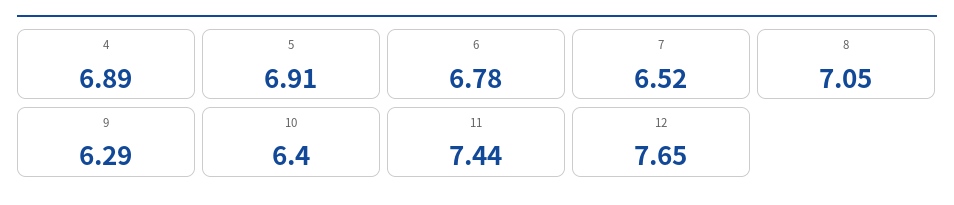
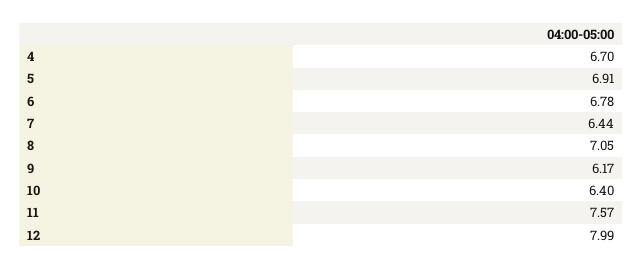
4: 6.89 -> 6.7
7: 6.52 -> 6.44
9: 6.29 -> 6.17
11: 7.44 -> 7.57
12: 7.65 -> 7.99

